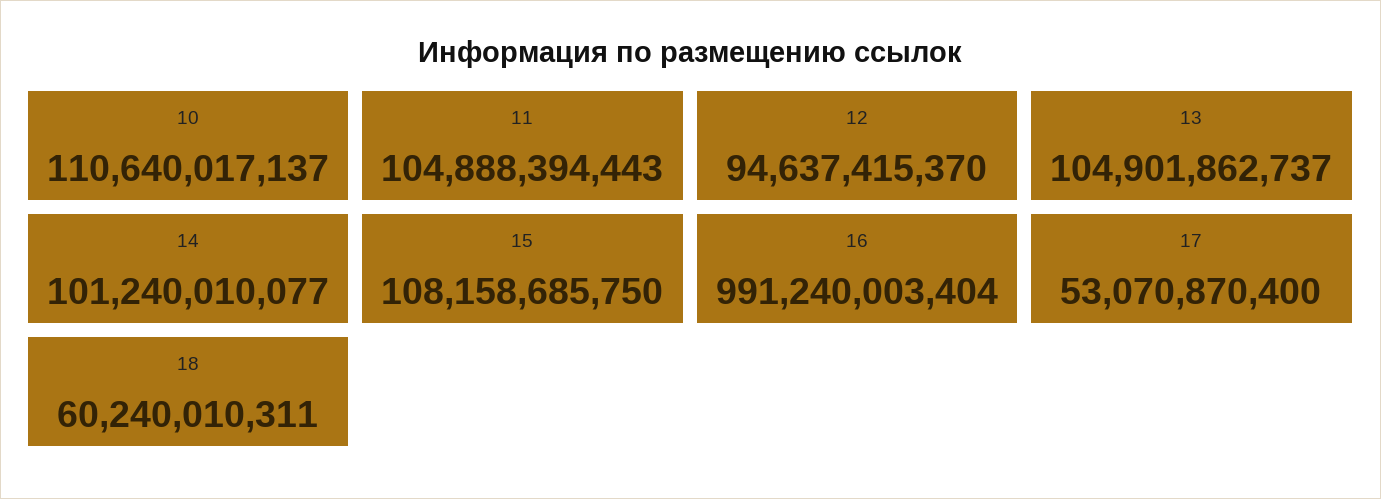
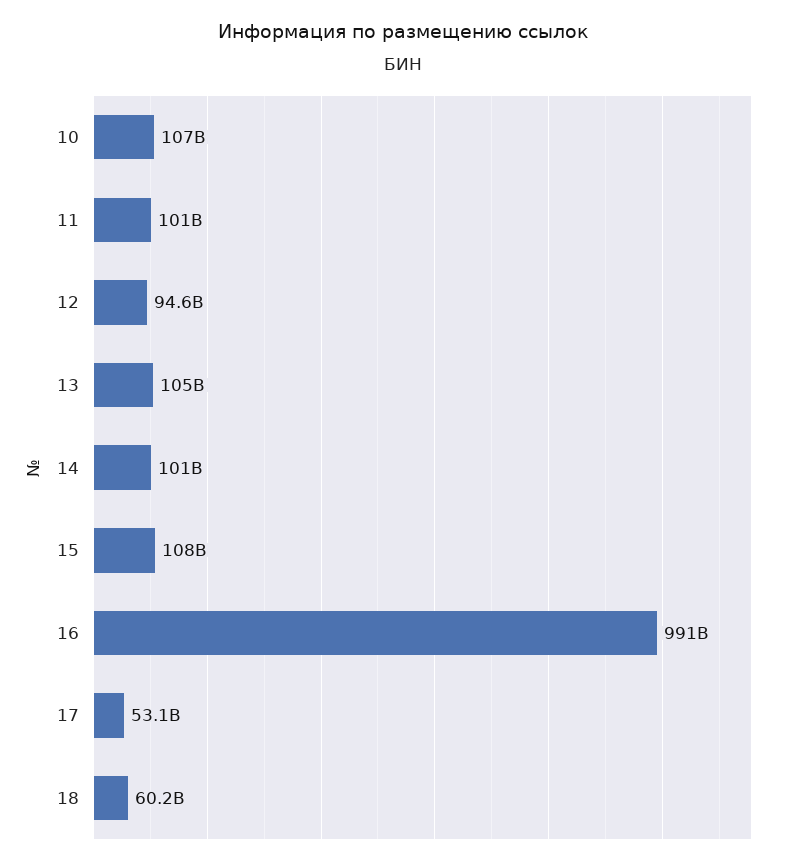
10: 110640017137 -> 107000000000
11: 104888394443 -> 101000000000

